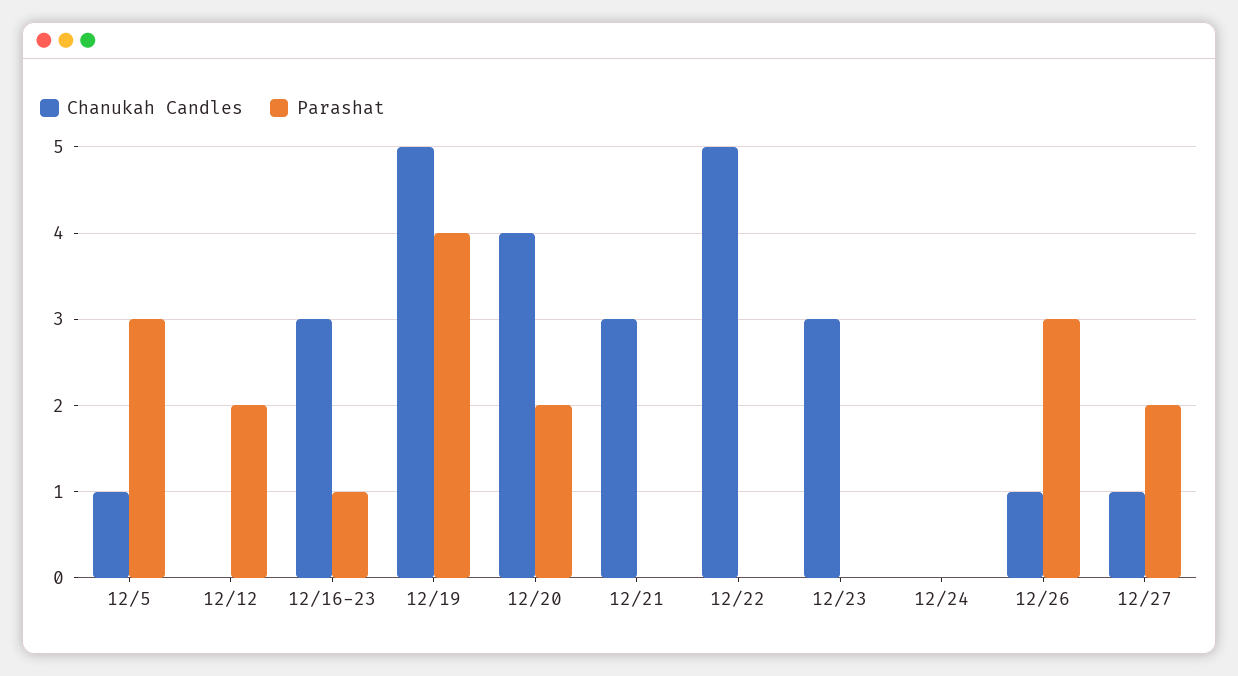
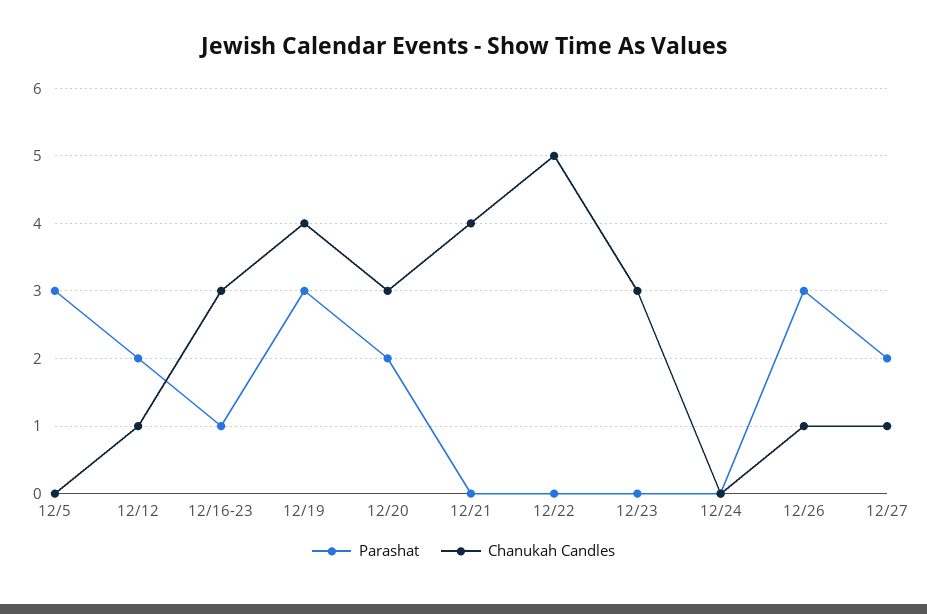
Chanukah Candles, 12/5: 1 -> 0
Chanukah Candles, 12/12: 0 -> 1
Chanukah Candles, 12/19: 5 -> 4
Parashat, 12/19: 4 -> 3
Chanukah Candles, 12/20: 4 -> 3
Chanukah Candles, 12/21: 3 -> 4

